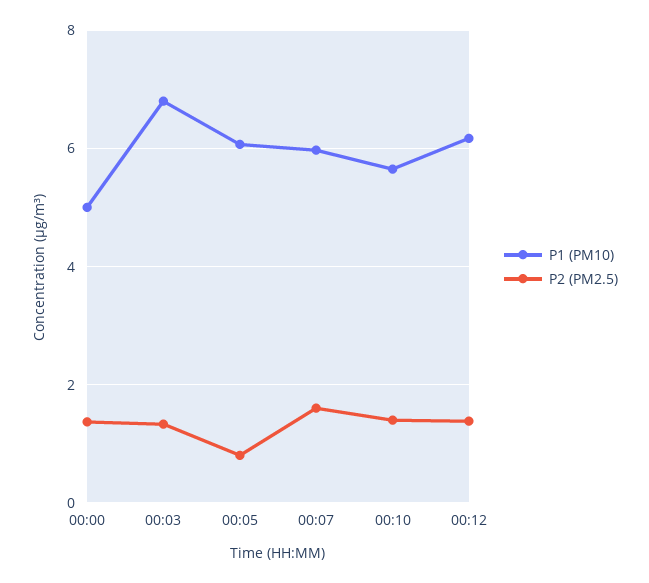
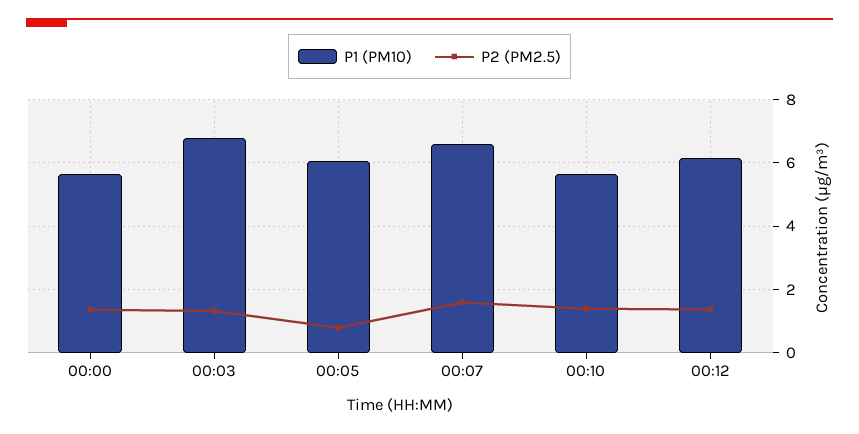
P1 (PM10), 00:00: 5 -> 5.6
P1 (PM10), 00:07: 6 -> 6.6

